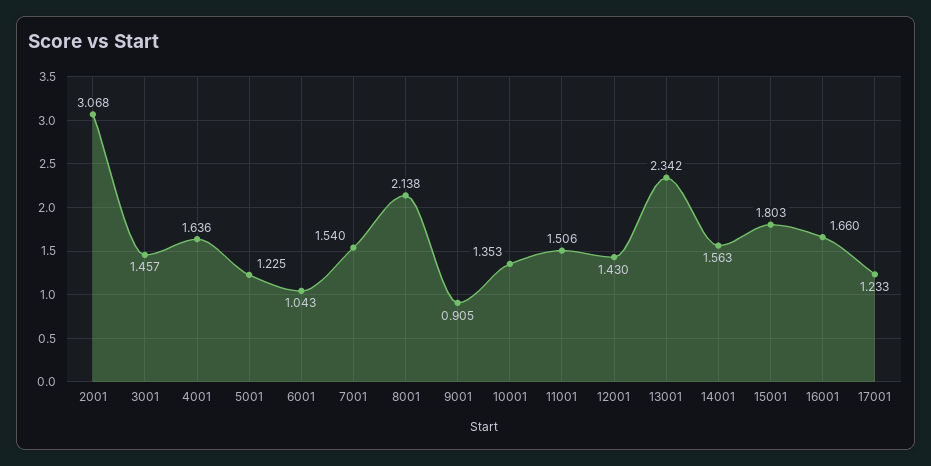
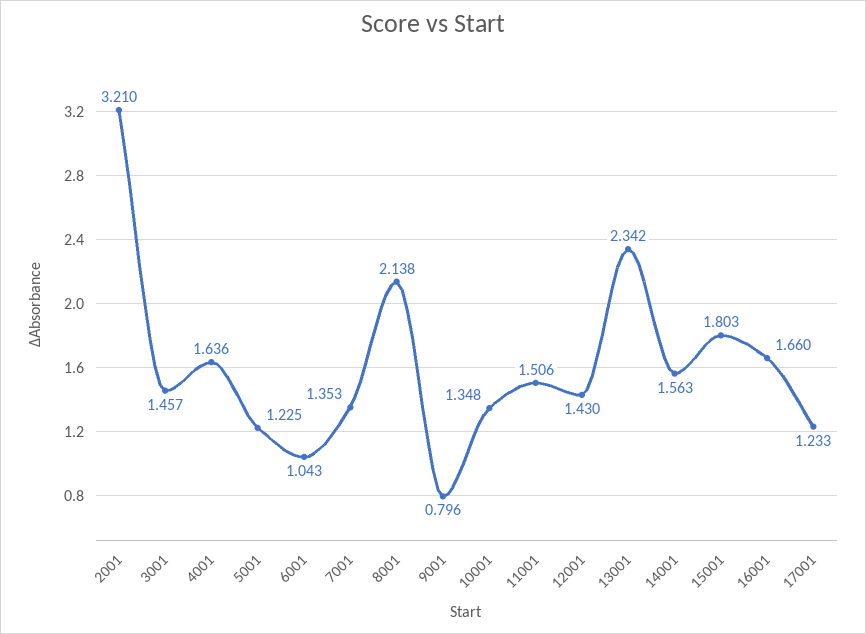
2001: 3.068 -> 3.21
7001: 1.54 -> 1.353
9001: 0.905 -> 0.796
10001: 1.353 -> 1.348

